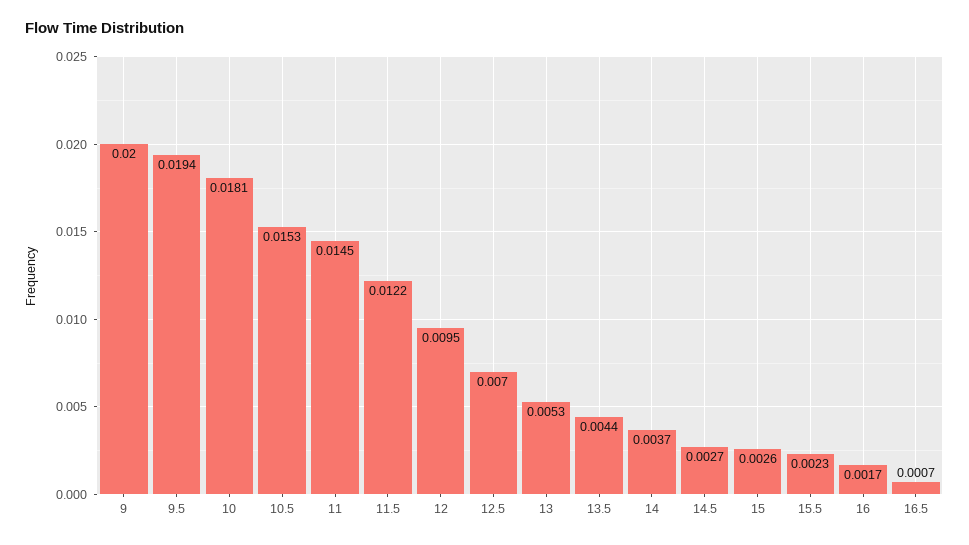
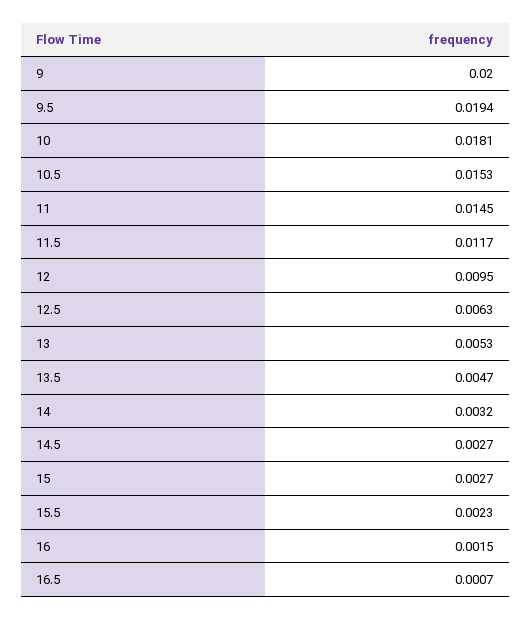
11.5: 0.0122 -> 0.0117
12.5: 0.007 -> 0.0063
13.5: 0.0044 -> 0.0047
14: 0.0037 -> 0.0032
15: 0.0026 -> 0.0027
16: 0.0017 -> 0.0015

